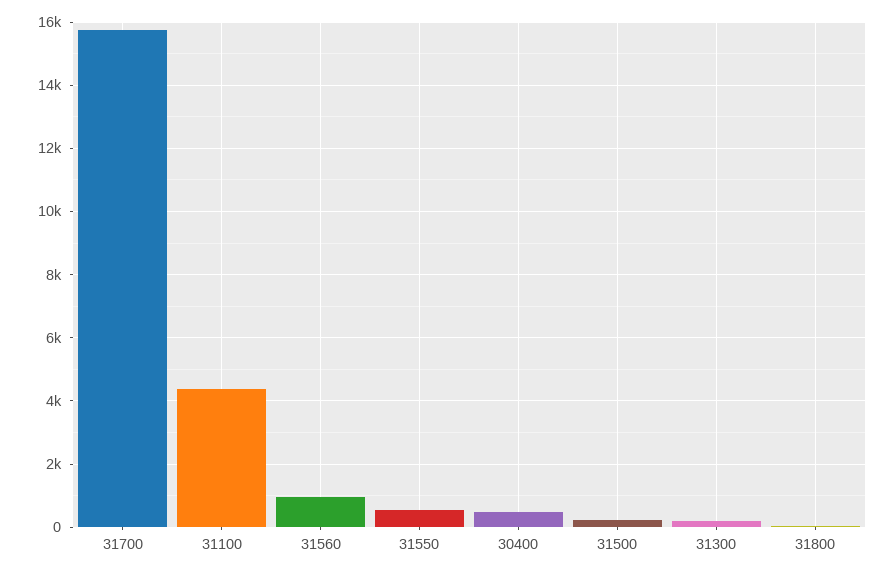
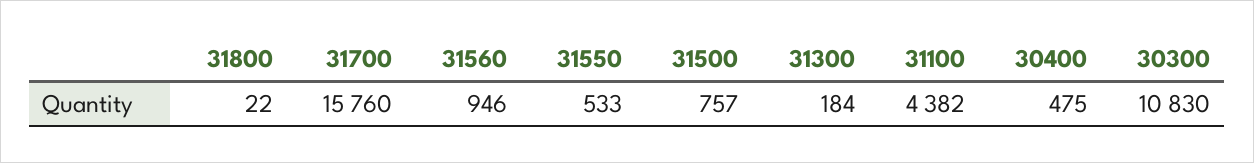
31500: 200 -> 757
30300: none -> 10830

